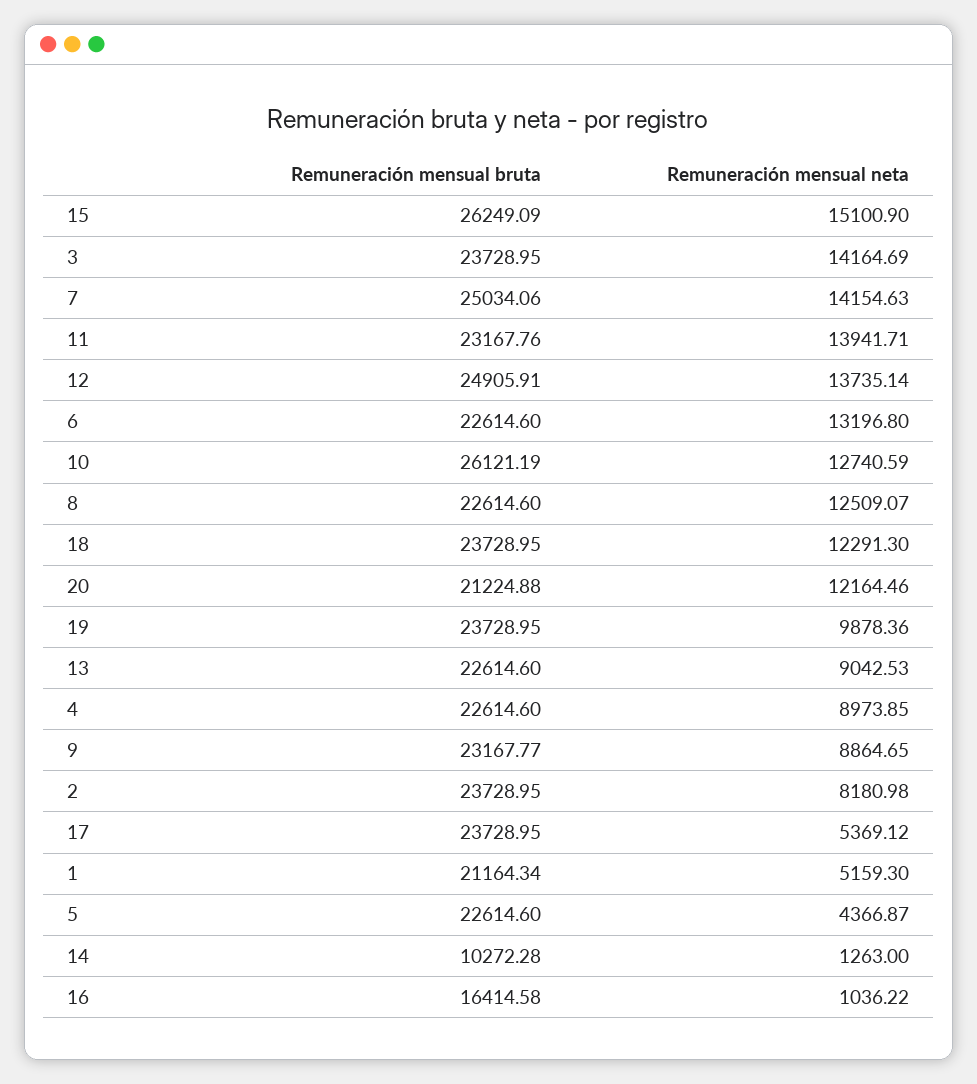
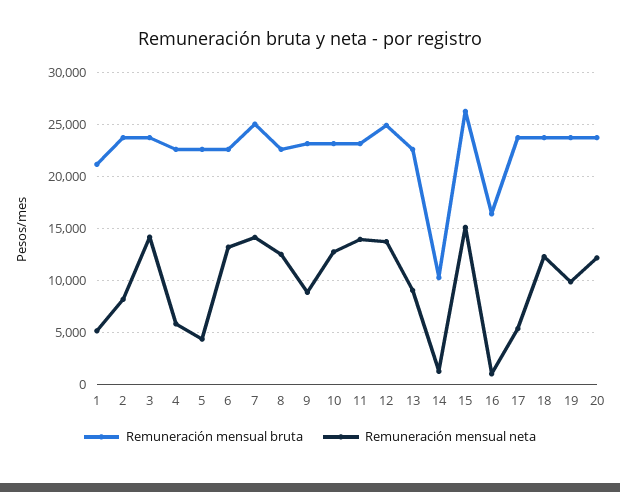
Remuneración mensual bruta, 10: 26121.19 -> 23000
Remuneración mensual bruta, 20: 21224.88 -> 24000
Remuneración mensual neta, 4: 8973.85 -> 6000

